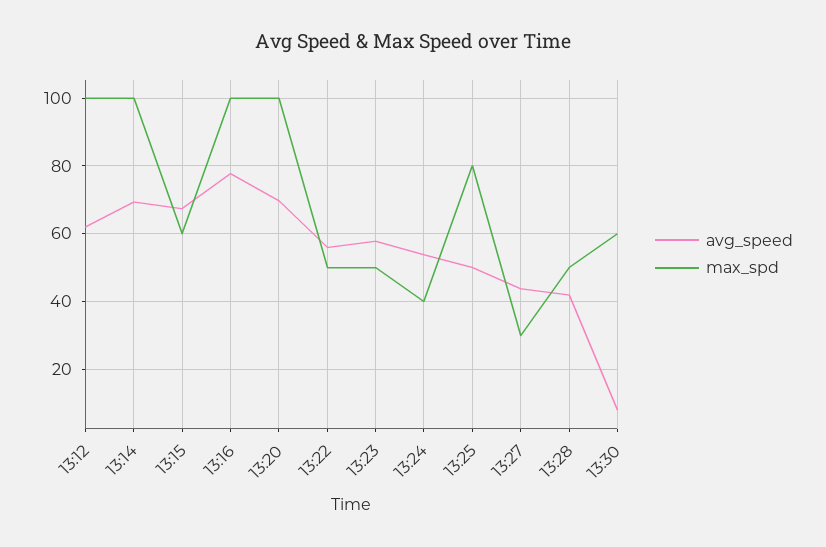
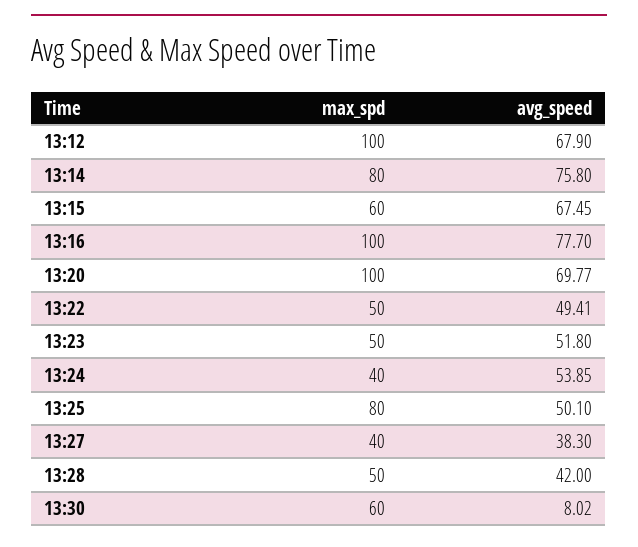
avg_speed, 13:12: 62 -> 67.9
avg_speed, 13:14: 70 -> 75.8
max_spd, 13:14: 100 -> 80
avg_speed, 13:22: 56 -> 49.41
avg_speed, 13:23: 58 -> 51.8
avg_speed, 13:27: 44 -> 38.3
max_spd, 13:27: 30 -> 40

